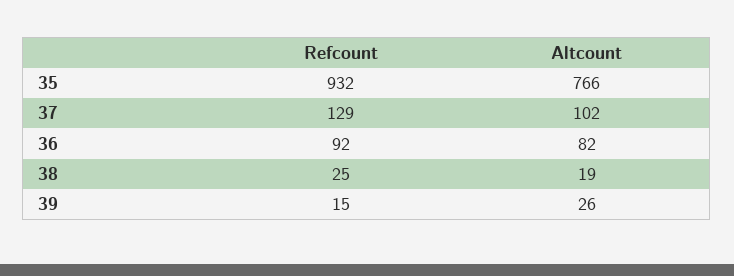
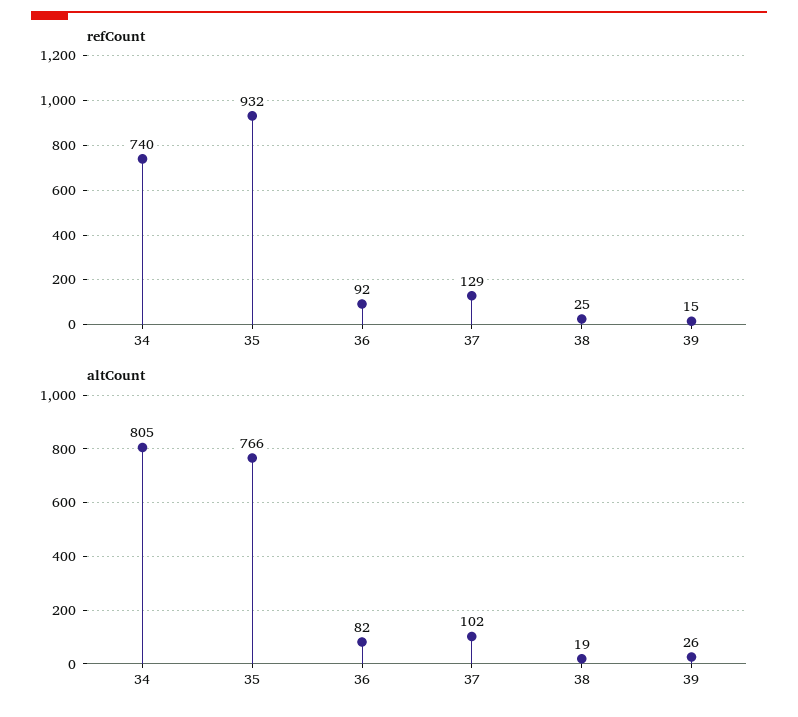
Refcount, 34: none -> 740
Altcount, 34: none -> 805

